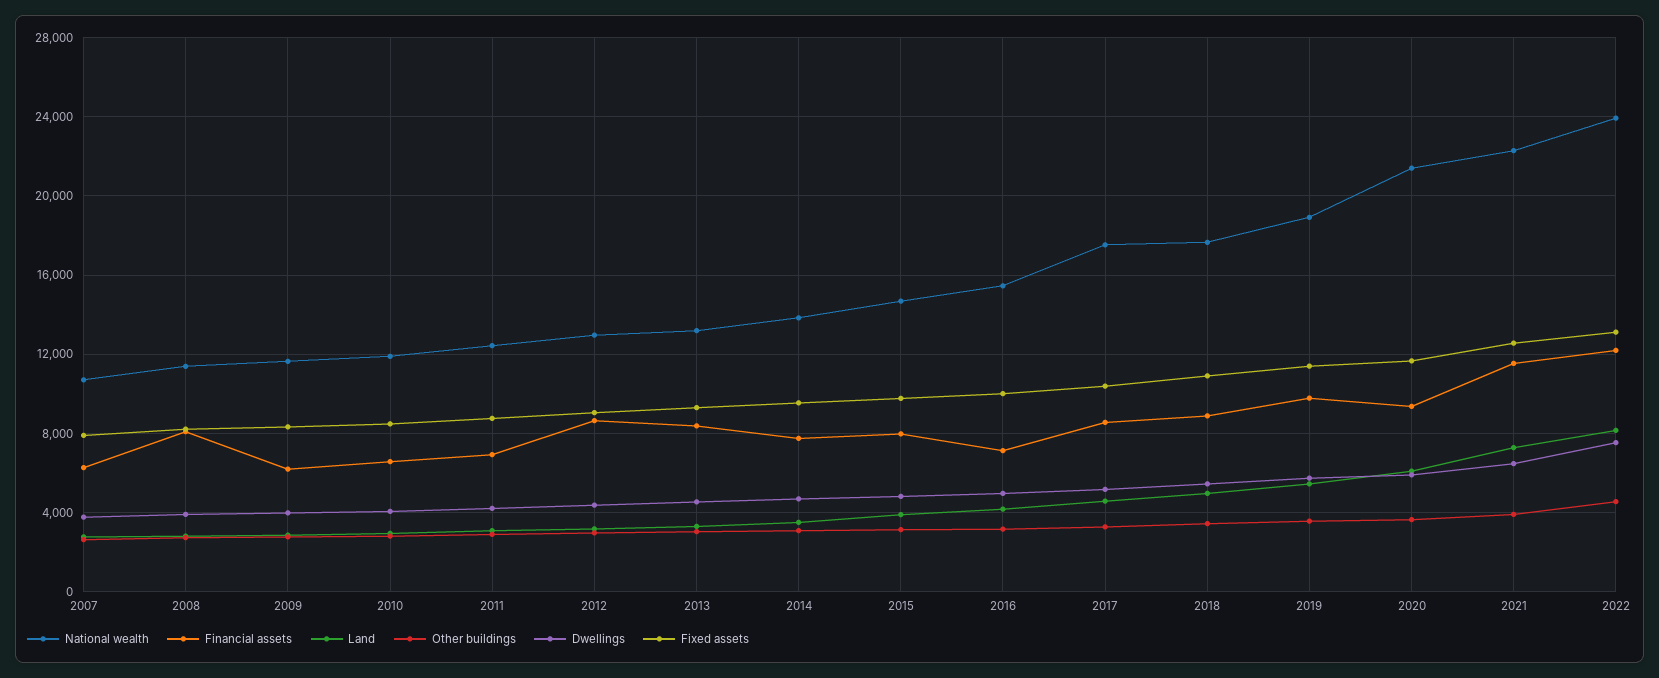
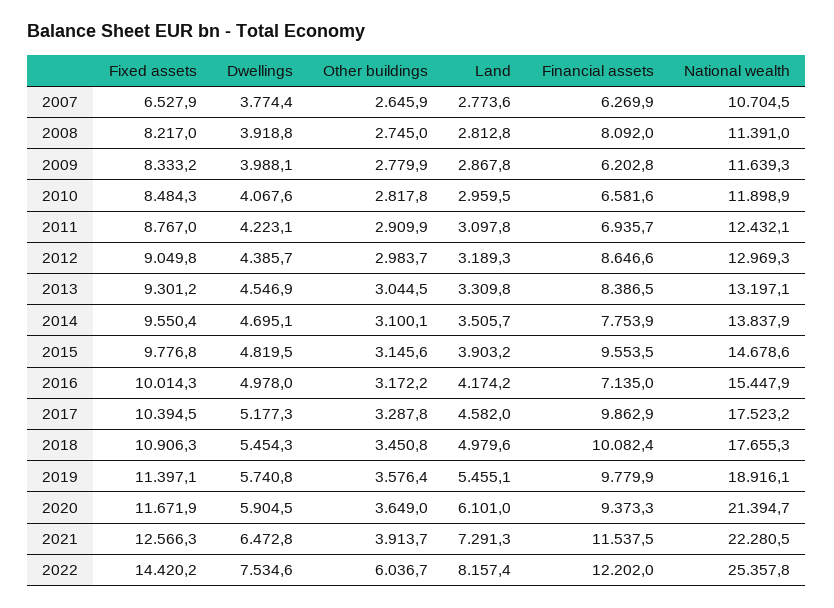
Fixed assets, 2007: 8000 -> 6527.9
Financial assets, 2015: 8000 -> 9553.5
Financial assets, 2017: 8500 -> 9862.9
Financial assets, 2018: 9000 -> 10082.4
National wealth, 2022: 24000 -> 25357.8
Other buildings, 2022: 4500 -> 6036.7
Fixed assets, 2022: 13000 -> 14420.2

